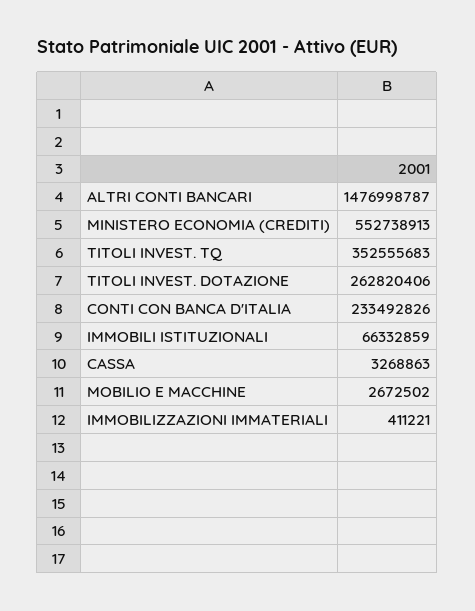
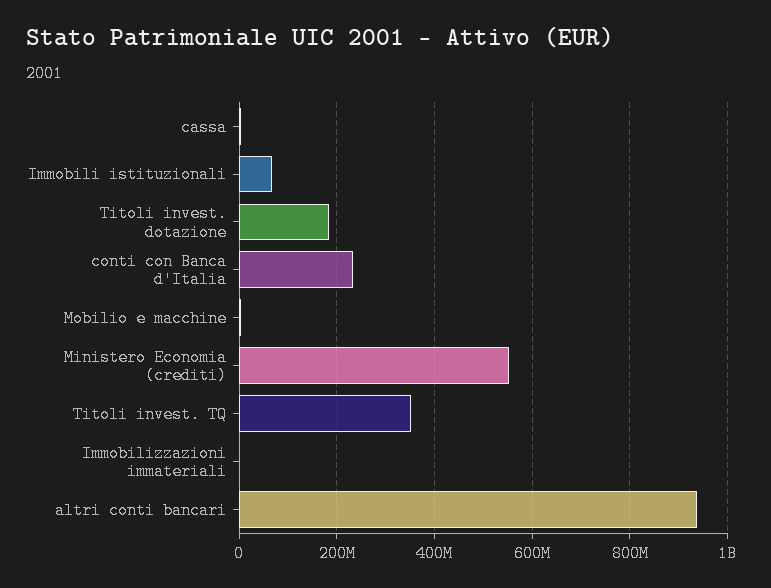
ALTRI CONTI BANCARI: 1476998787 -> 940000000
TITOLI INVEST. DOTAZIONE: 262820406 -> 180000000

